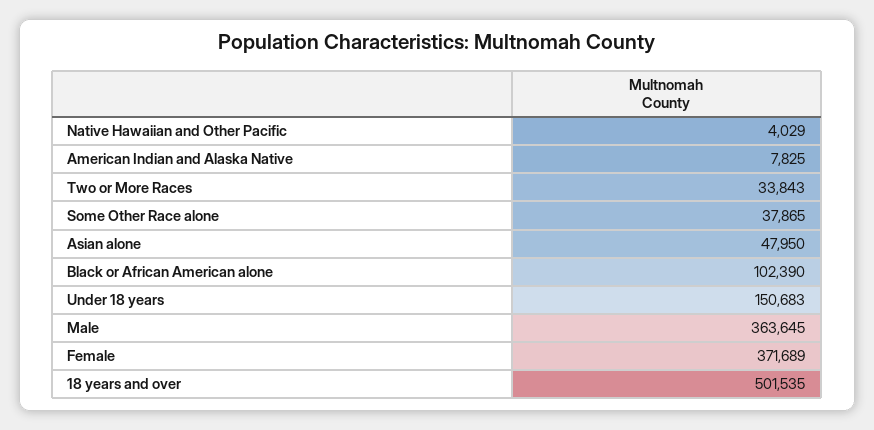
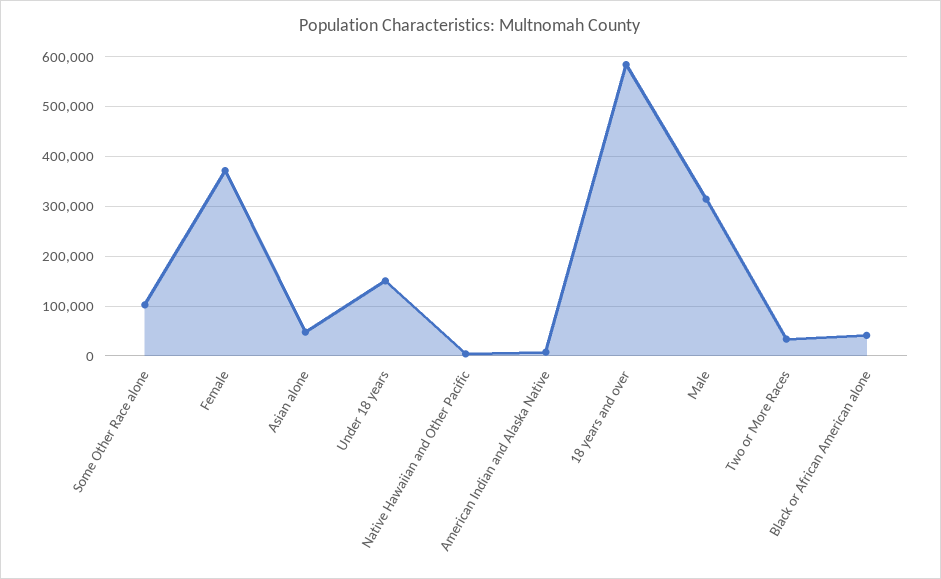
Some Other Race alone: 37865 -> 100000
Black or African American alone: 102390 -> 40000
Male: 363645 -> 320000
18 years and over: 501535 -> 580000

